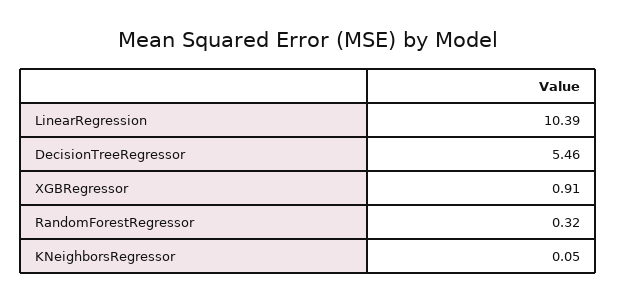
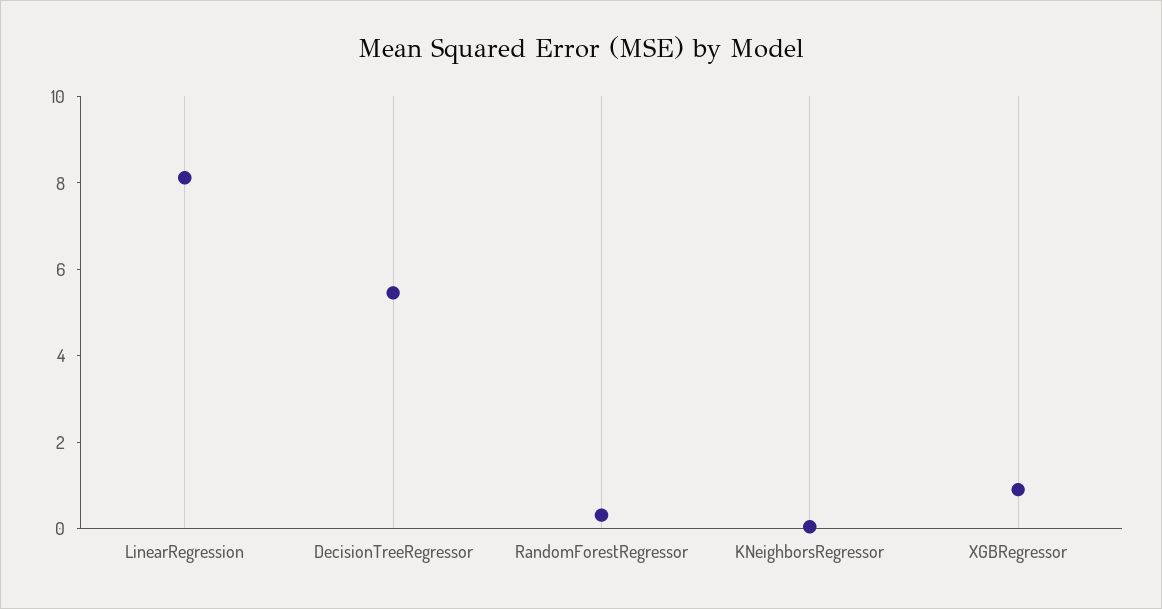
LinearRegression: 10.39 -> 8

